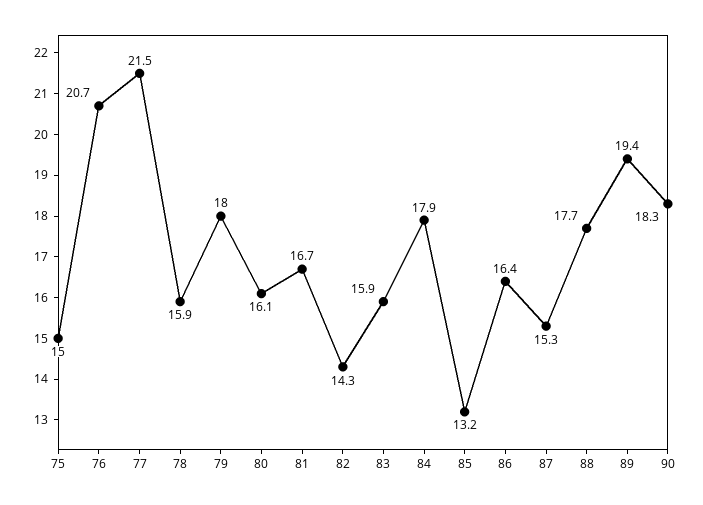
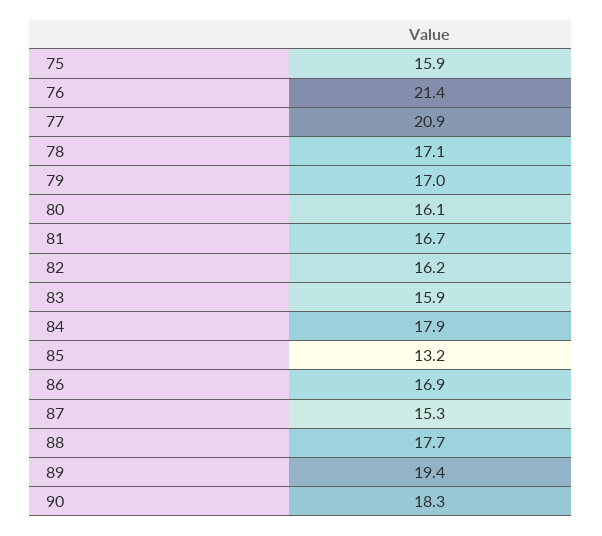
75: 15 -> 15.9
76: 20.7 -> 21.4
77: 21.5 -> 20.9
78: 15.9 -> 17.1
79: 18 -> 17
82: 14.3 -> 16.2
86: 16.4 -> 16.9

